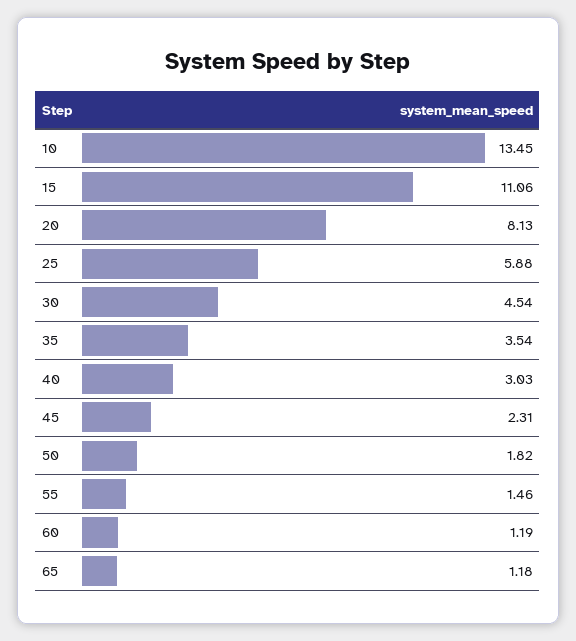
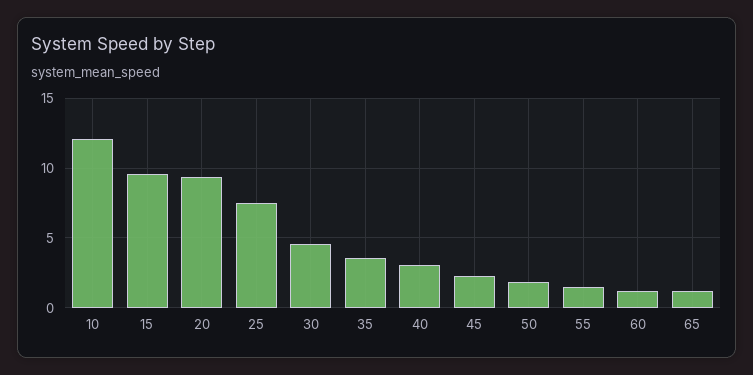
10: 13.45 -> 12
15: 11.06 -> 9.5
20: 8.13 -> 9.5
25: 5.88 -> 7.5

